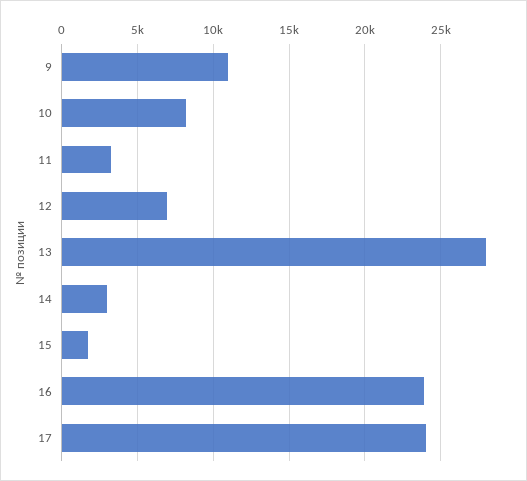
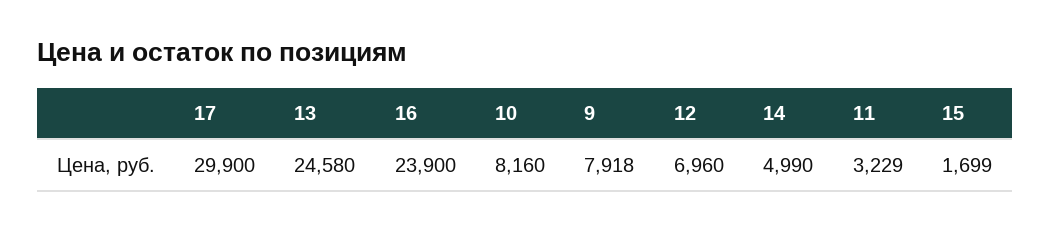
9: 11000 -> 7918
13: 28000 -> 24580
14: 3000 -> 4990
17: 24000 -> 29900

